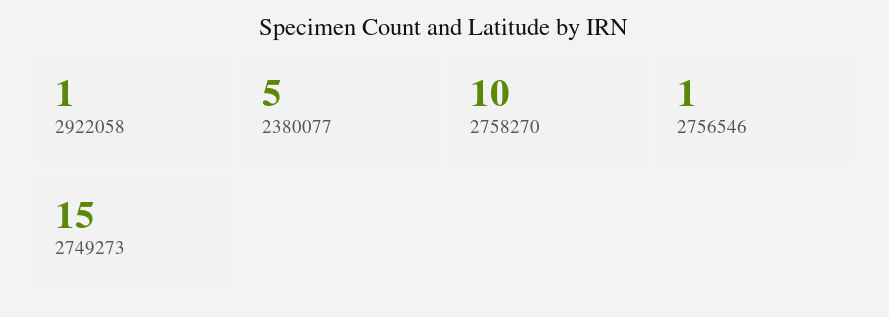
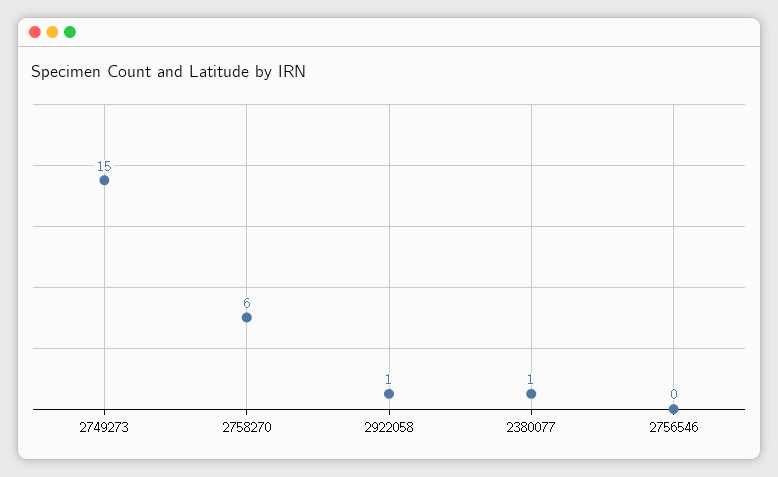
2380077: 5 -> 1
2758270: 10 -> 6
2756546: 1 -> 0

